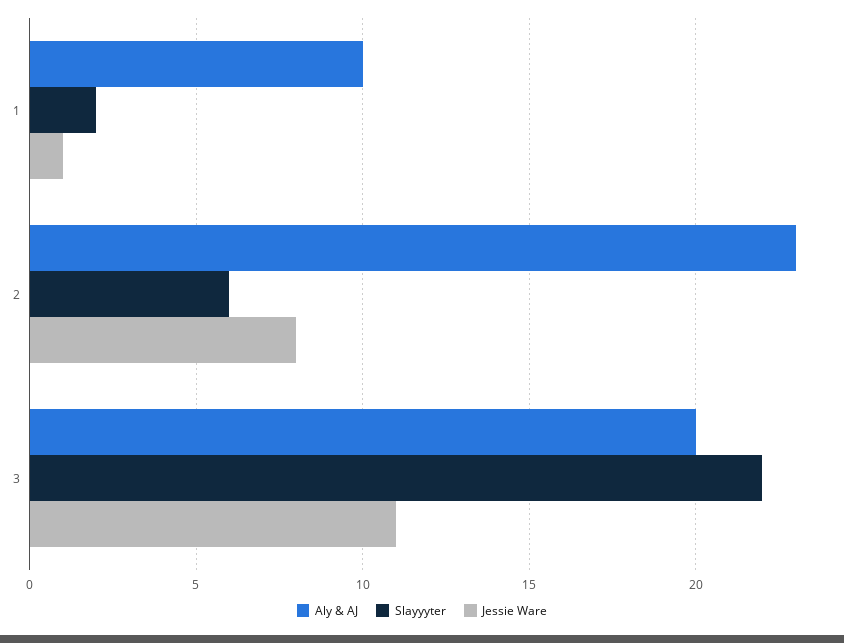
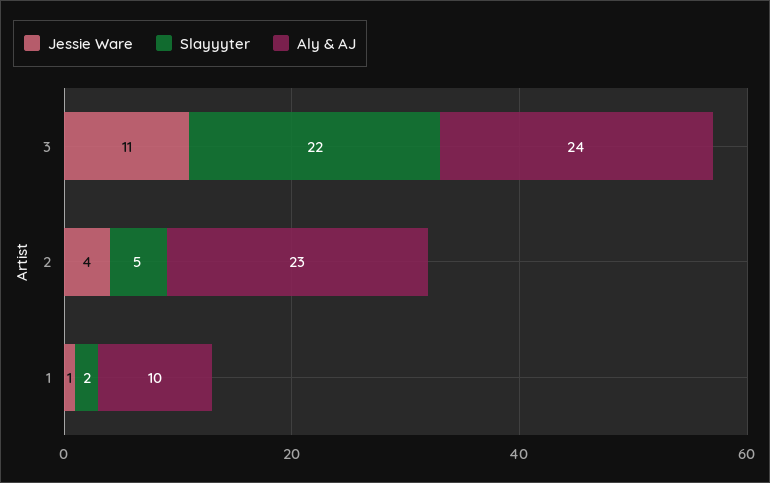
Slayyyter, 2: 6 -> 5
Jessie Ware, 2: 8 -> 4
Aly & AJ, 3: 20 -> 24

